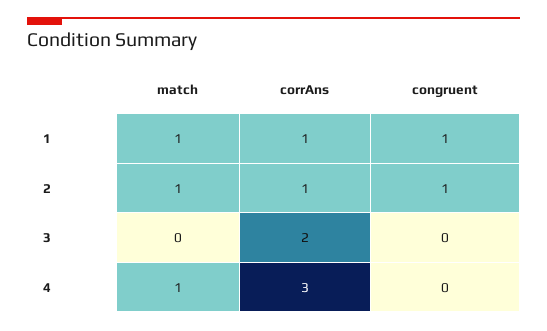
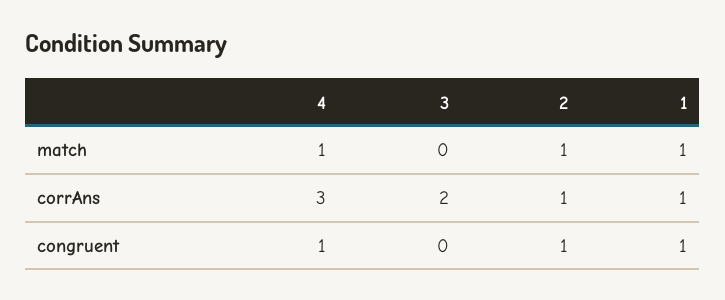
congruent, 4: 0 -> 1

